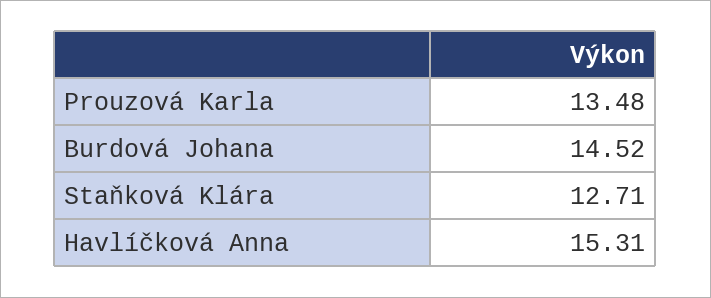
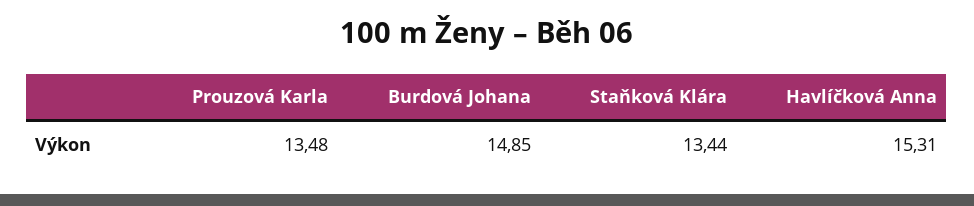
Burdová Johana: 14.52 -> 14.85
Staňková Klára: 12.71 -> 13.44

